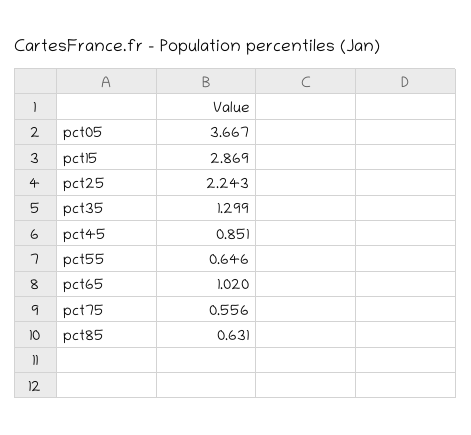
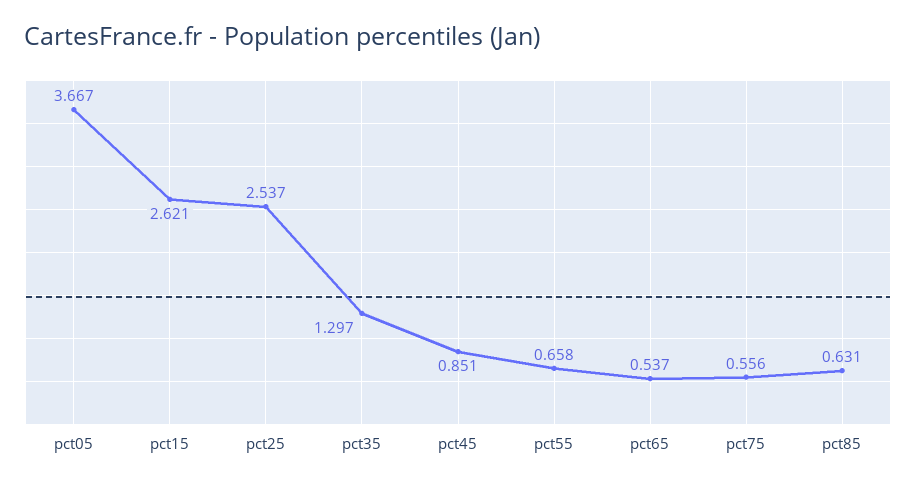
pct15: 2.869 -> 2.621
pct25: 2.243 -> 2.537
pct35: 1.299 -> 1.297
pct55: 0.646 -> 0.658
pct65: 1.02 -> 0.537

